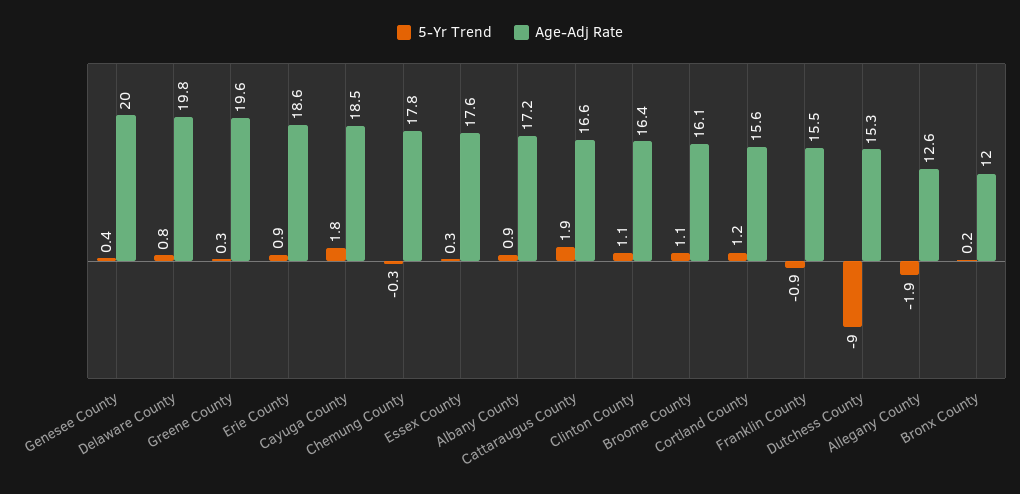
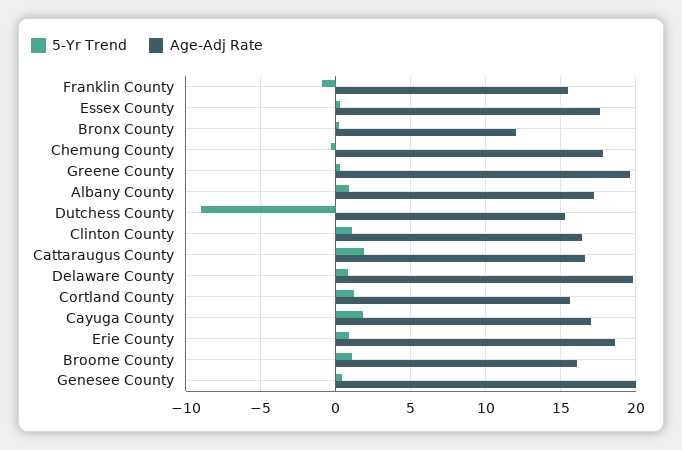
Age-Adj Rate, Cayuga County: 18.5 -> 17
5-Yr Trend, Allegany County: -1.9 -> none
Age-Adj Rate, Allegany County: 12.6 -> none

